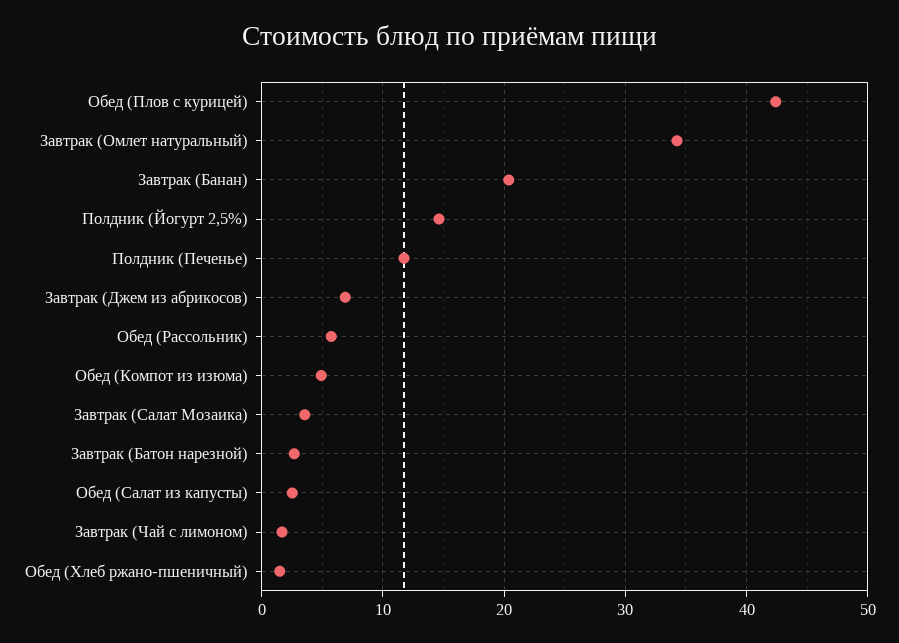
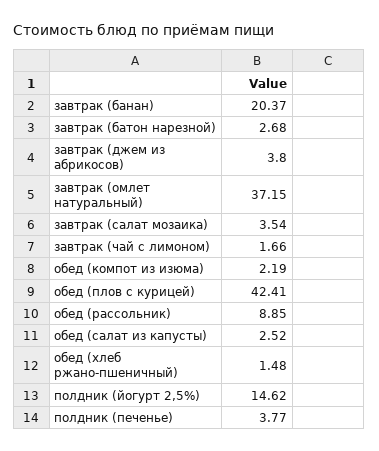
Завтрак (Омлет натуральный): 34 -> 37.15
Полдник (Печенье): 12 -> 3.77
Завтрак (Джем из абрикосов): 7 -> 3.8
Обед (Рассольник): 6 -> 8.85
Обед (Компот из изюма): 5 -> 2.19

